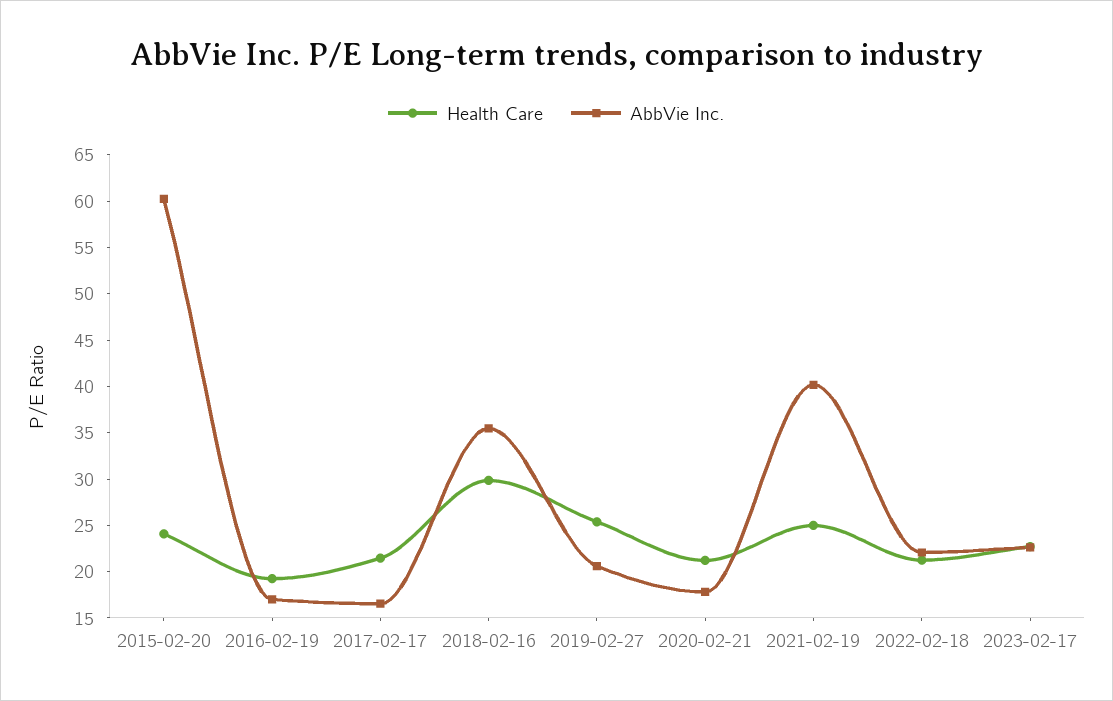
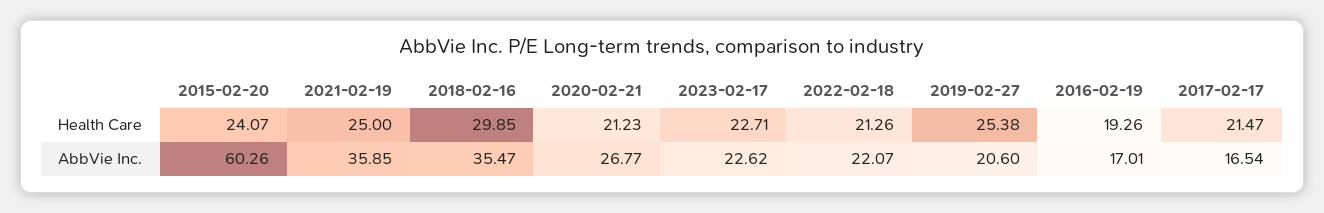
AbbVie Inc., 2020-02-21: 18 -> 26.77
AbbVie Inc., 2021-02-19: 40 -> 35.85

